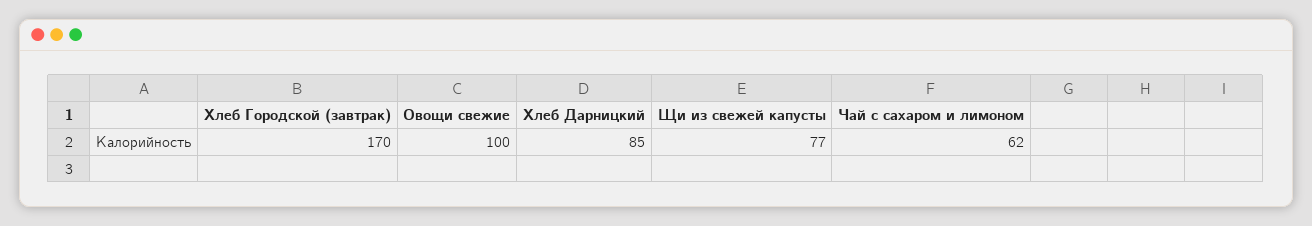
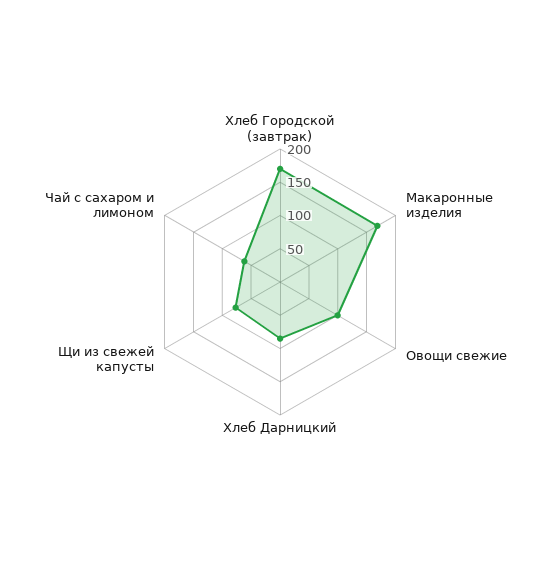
Макаронные изделия: none -> 175

